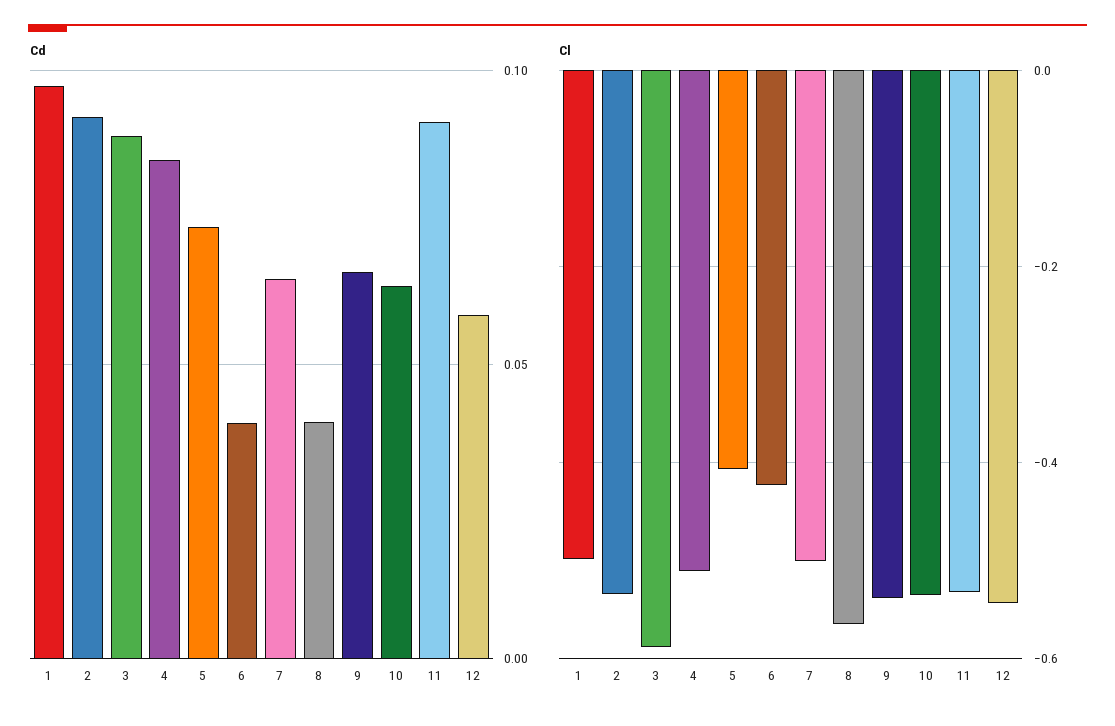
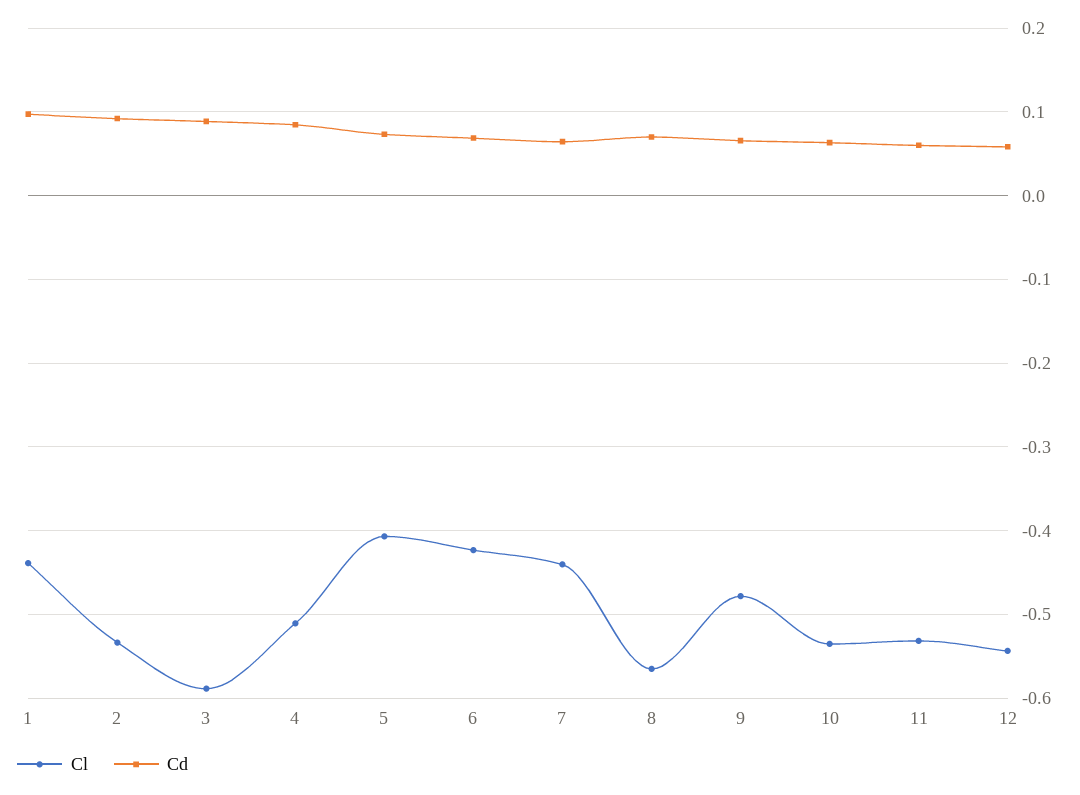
Cd, 6: 0.04 -> 0.07
Cd, 8: 0.04 -> 0.07
Cd, 11: 0.09 -> 0.06
Cl, 1: -0.5 -> -0.44
Cl, 7: -0.5 -> -0.44
Cl, 9: -0.54 -> -0.48

